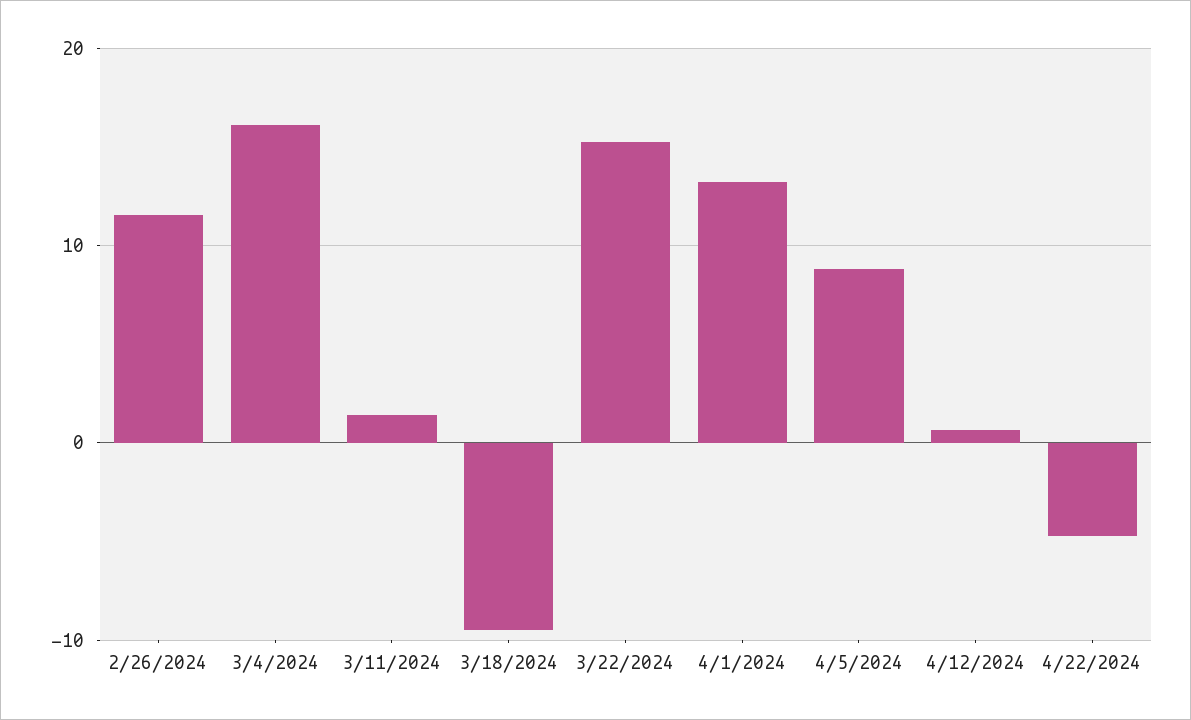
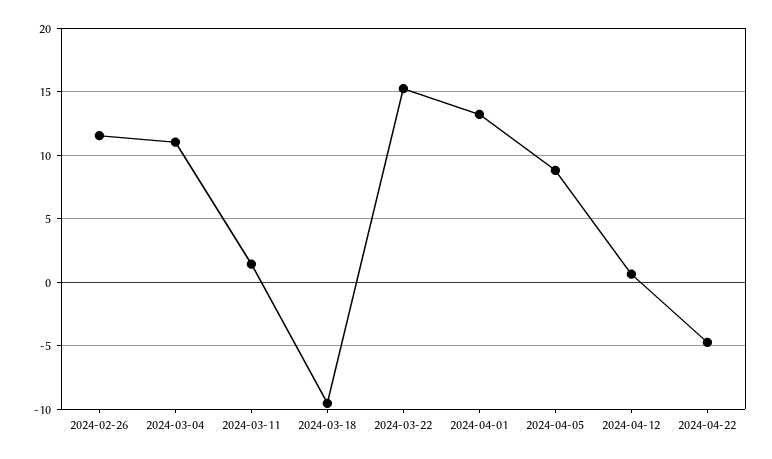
3/4/2024: 16 -> 11

